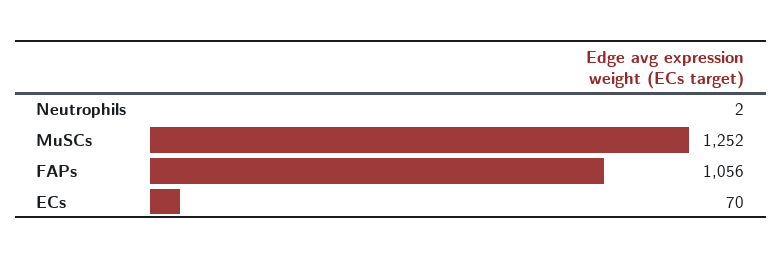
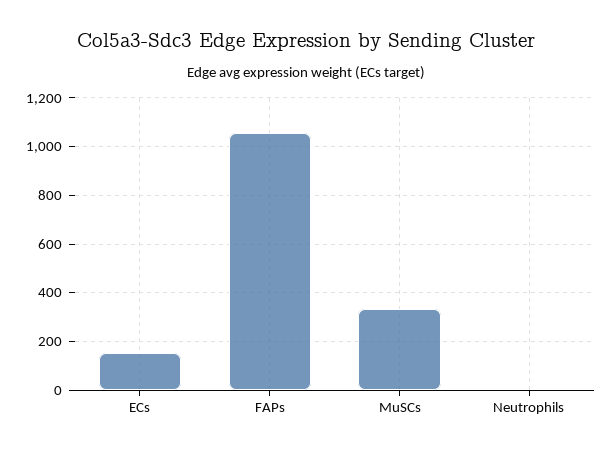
MuSCs: 1252 -> 325
ECs: 70 -> 150

